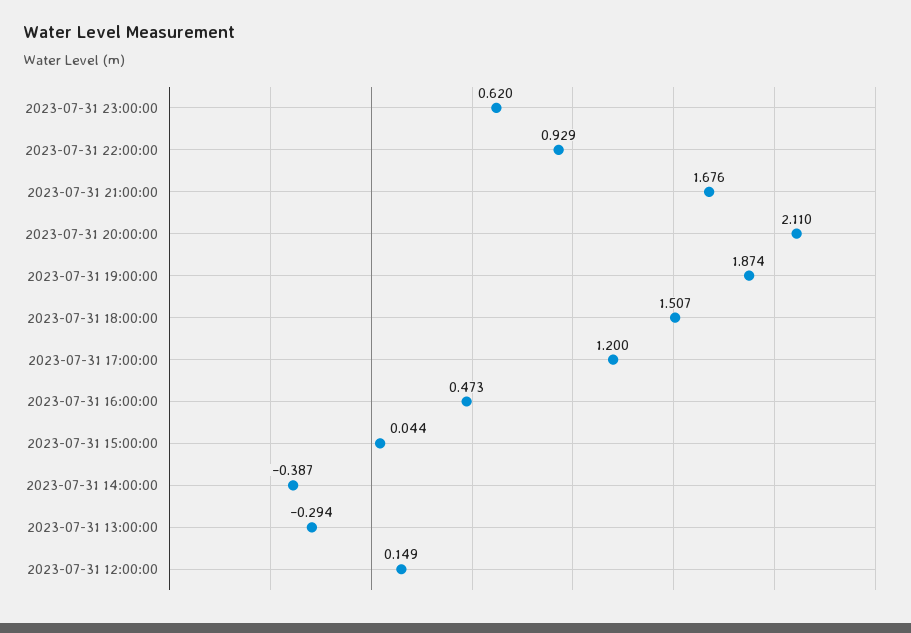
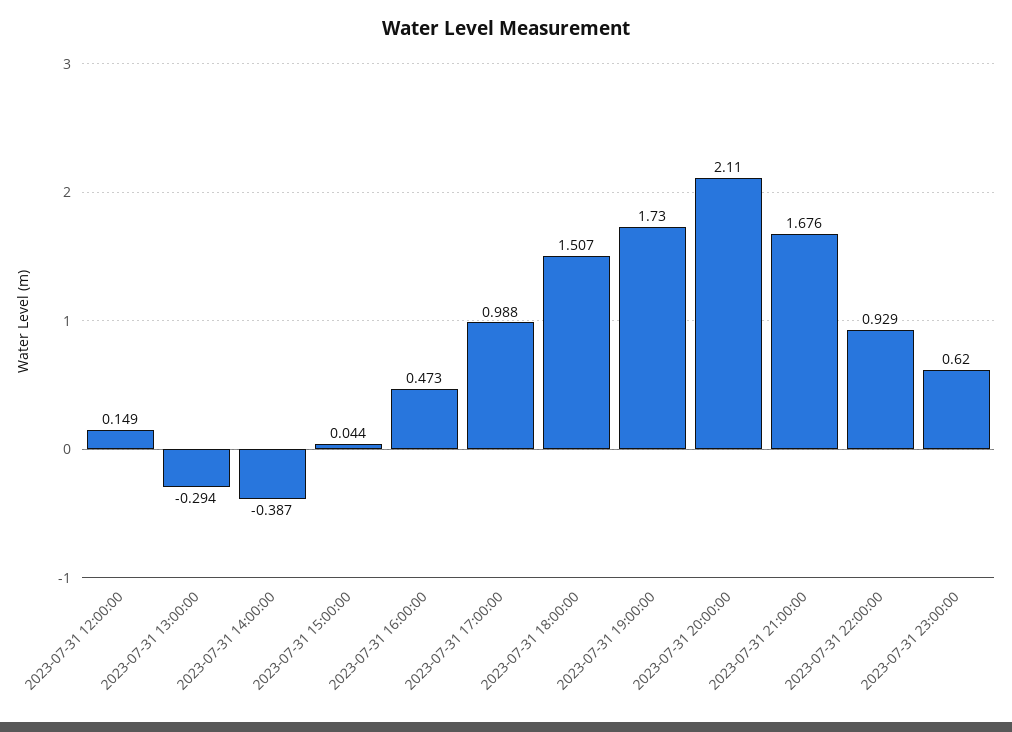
2023-07-31 19:00:00: 1.874 -> 1.73
2023-07-31 17:00:00: 1.2 -> 0.988

